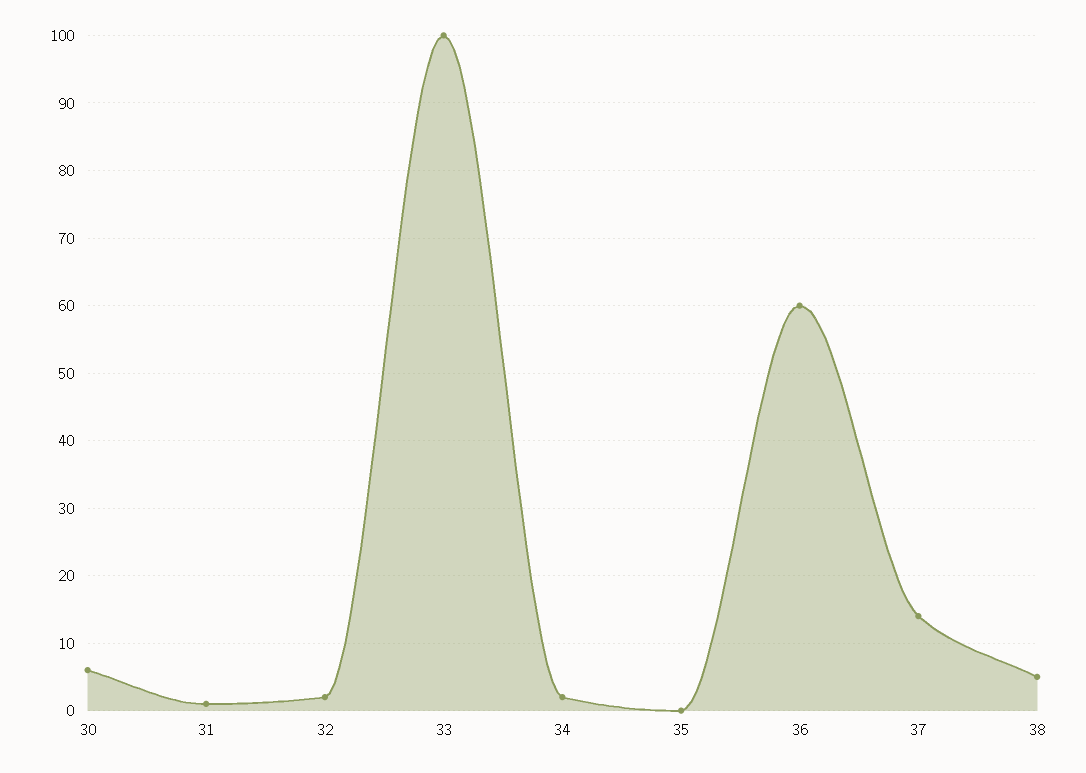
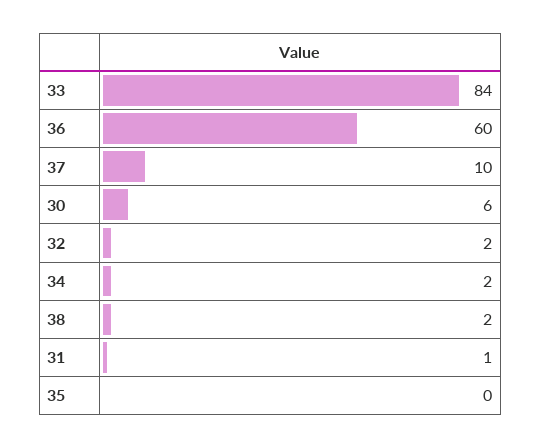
33: 100 -> 84
37: 14 -> 10
38: 5 -> 2

